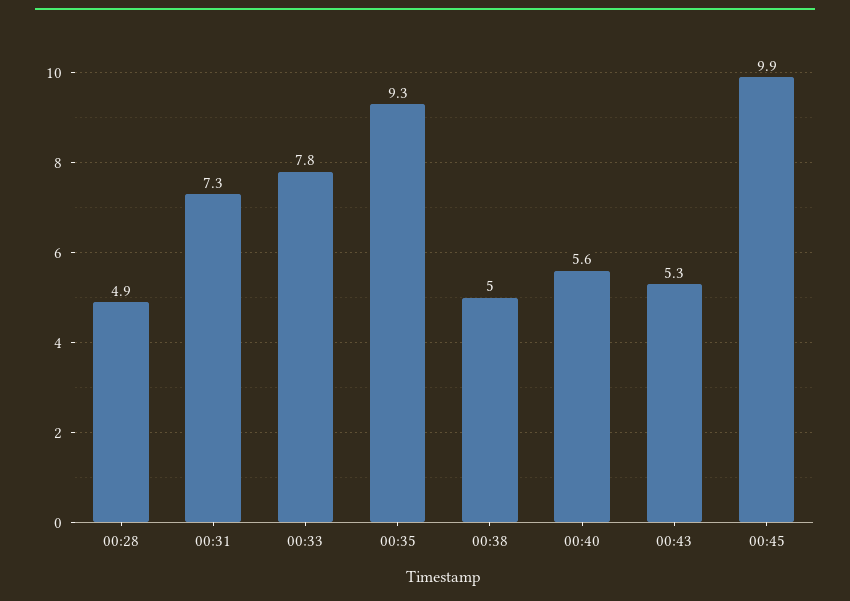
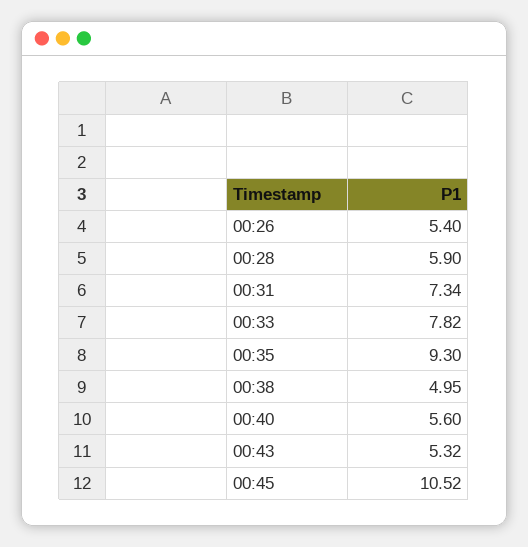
00:28: 4.9 -> 5.9
00:45: 9.9 -> 10.52
00:26: none -> 5.4

